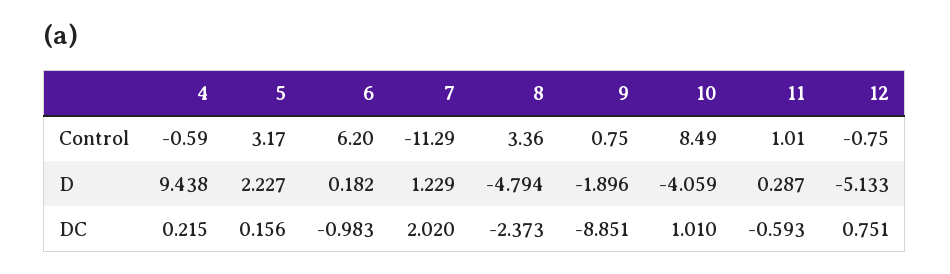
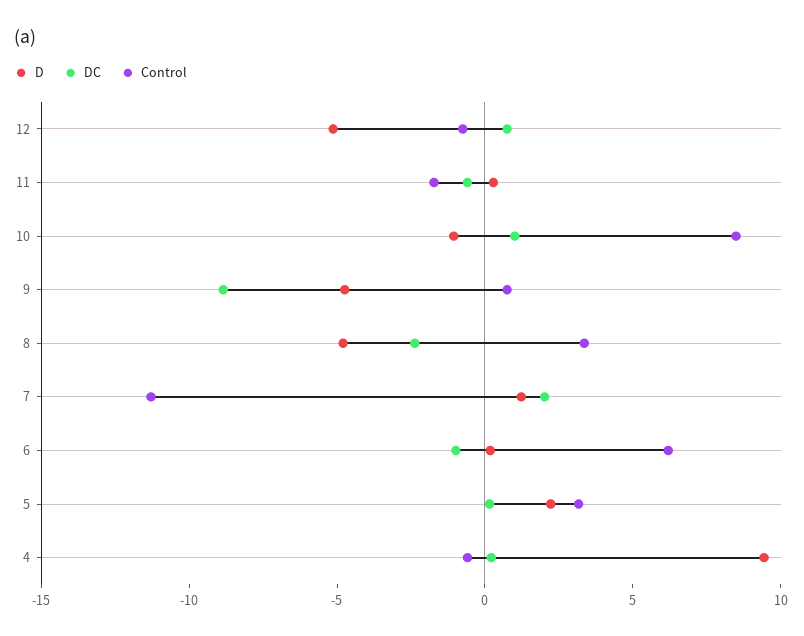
Control, 11: 1.01 -> -2
D, 9: -1.896 -> -5
D, 10: -4.059 -> -1

